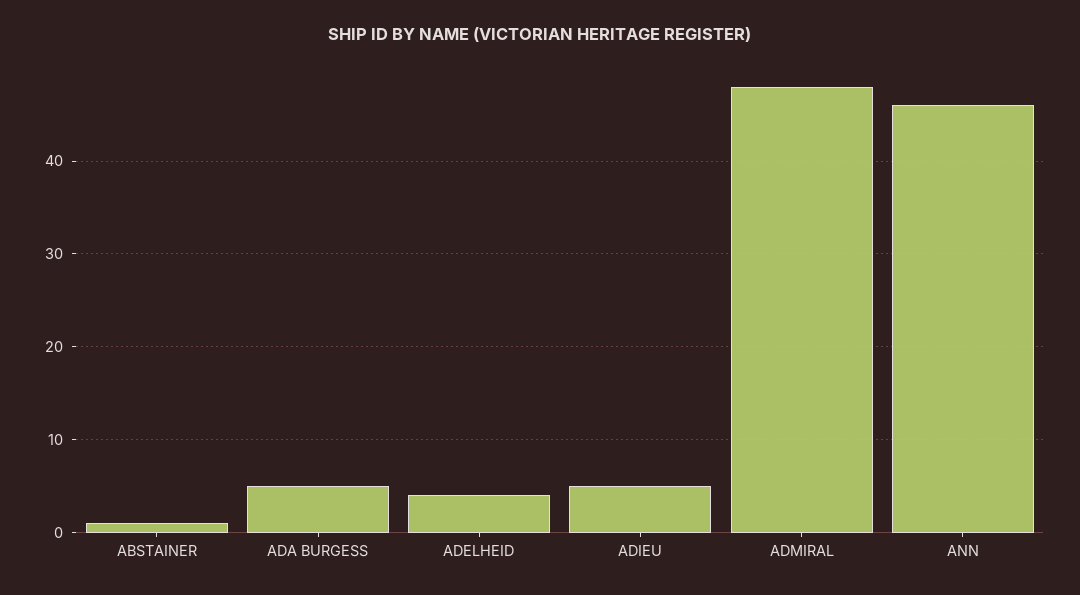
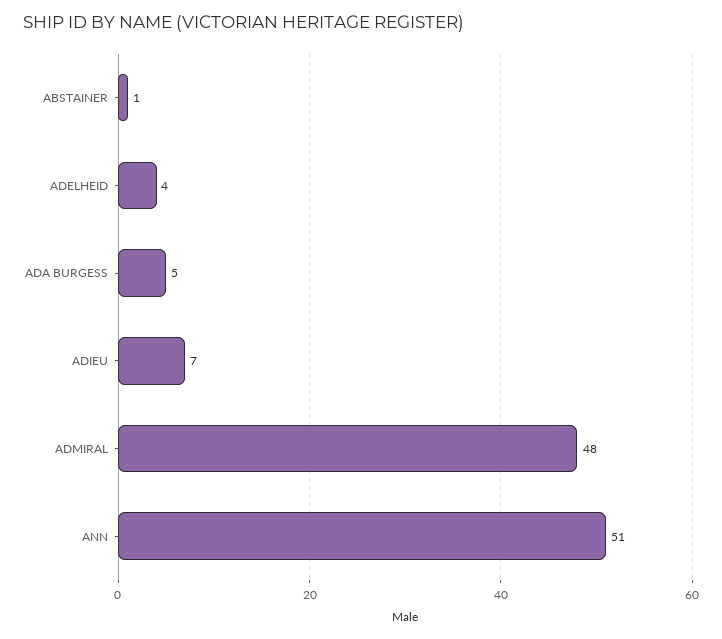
ADIEU: 5 -> 7
ANN: 46 -> 51

